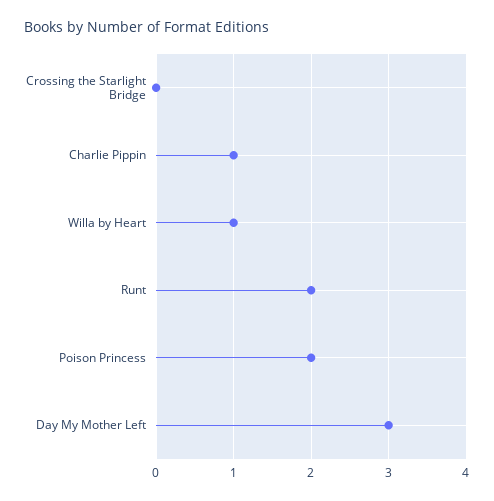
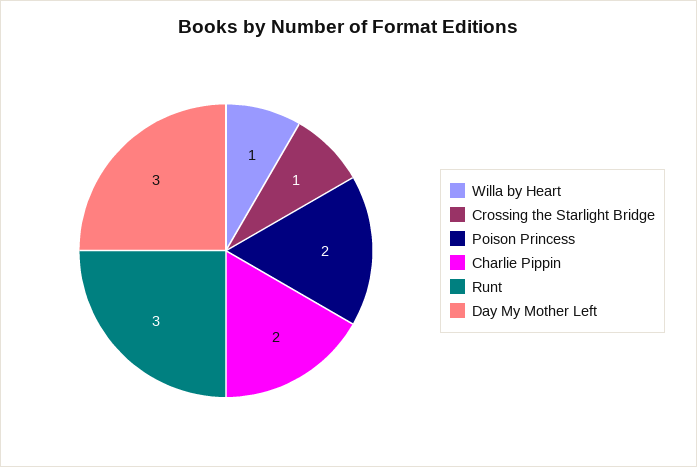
Crossing the Starlight Bridge: 0 -> 1
Charlie Pippin: 1 -> 2
Runt: 2 -> 3

